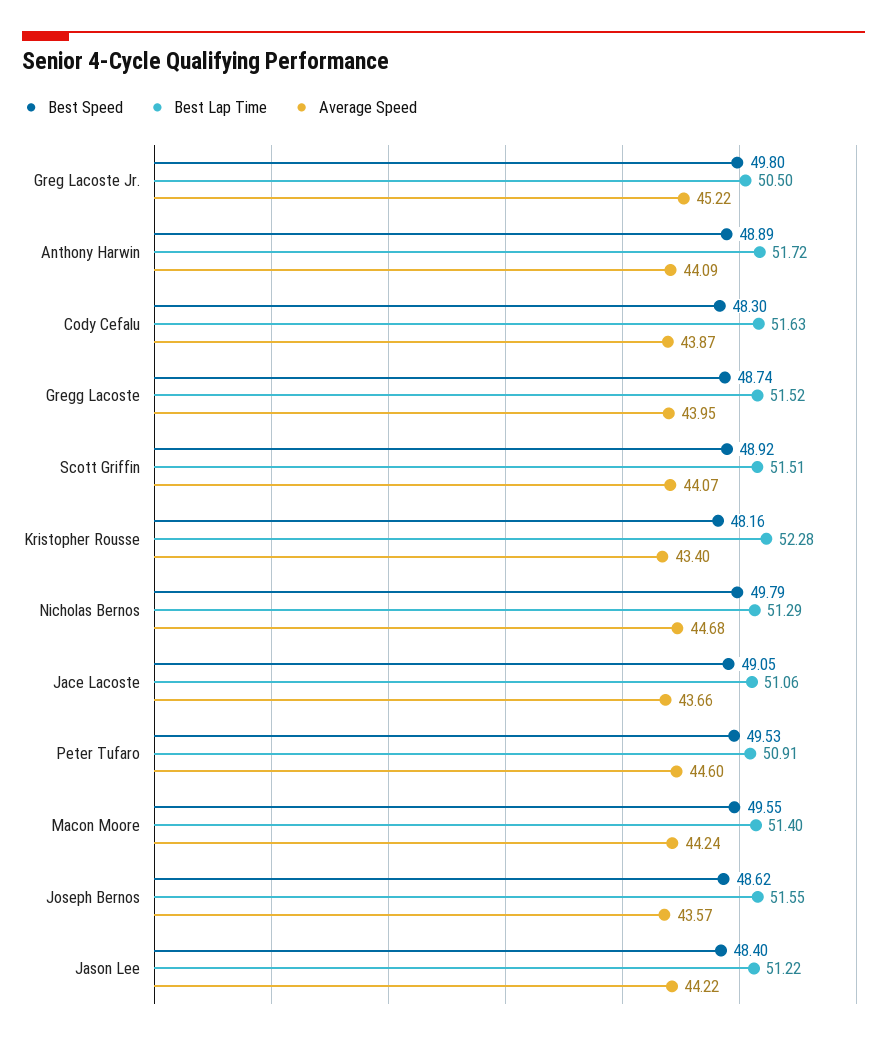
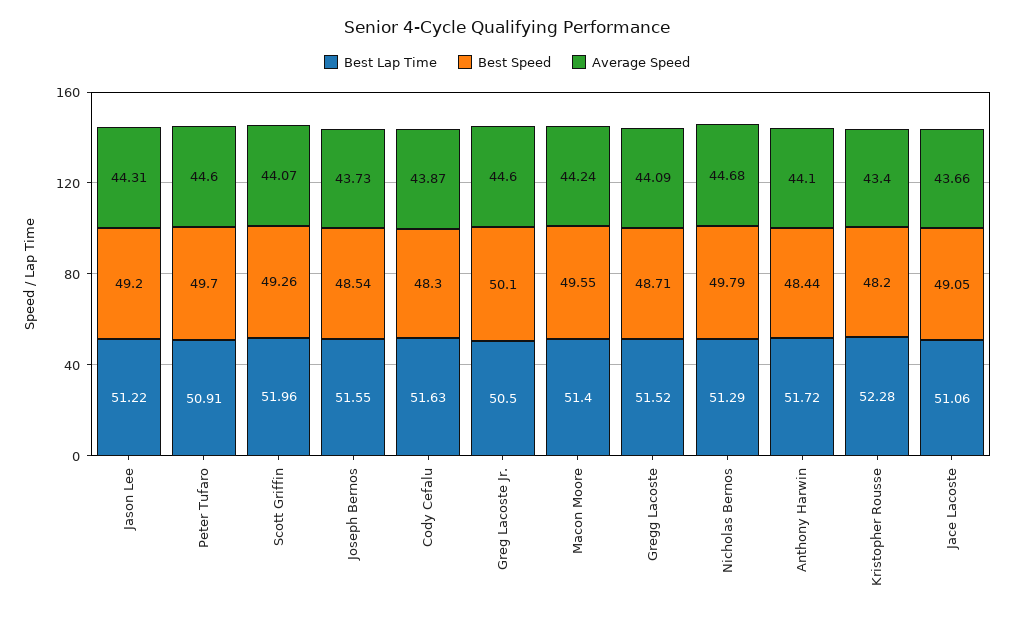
Best Speed, Greg Lacoste Jr.: 49.8 -> 50.1
Average Speed, Greg Lacoste Jr.: 45.22 -> 44.6
Best Speed, Anthony Harwin: 48.89 -> 48.44
Average Speed, Anthony Harwin: 44.09 -> 44.1
Best Speed, Gregg Lacoste: 48.74 -> 48.71
Average Speed, Gregg Lacoste: 43.95 -> 44.09
Best Speed, Scott Griffin: 48.92 -> 49.26
Best Lap Time, Scott Griffin: 51.51 -> 51.96
Best Speed, Kristopher Rousse: 48.16 -> 48.2
Best Speed, Peter Tufaro: 49.53 -> 49.7
Best Speed, Joseph Bernos: 48.62 -> 48.54
Average Speed, Joseph Bernos: 43.57 -> 43.73
Best Speed, Jason Lee: 48.4 -> 49.2
Average Speed, Jason Lee: 44.22 -> 44.31

